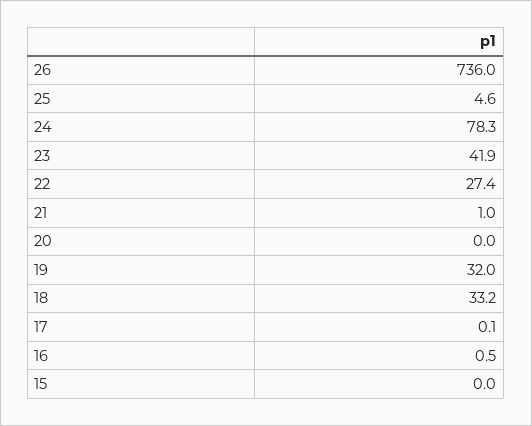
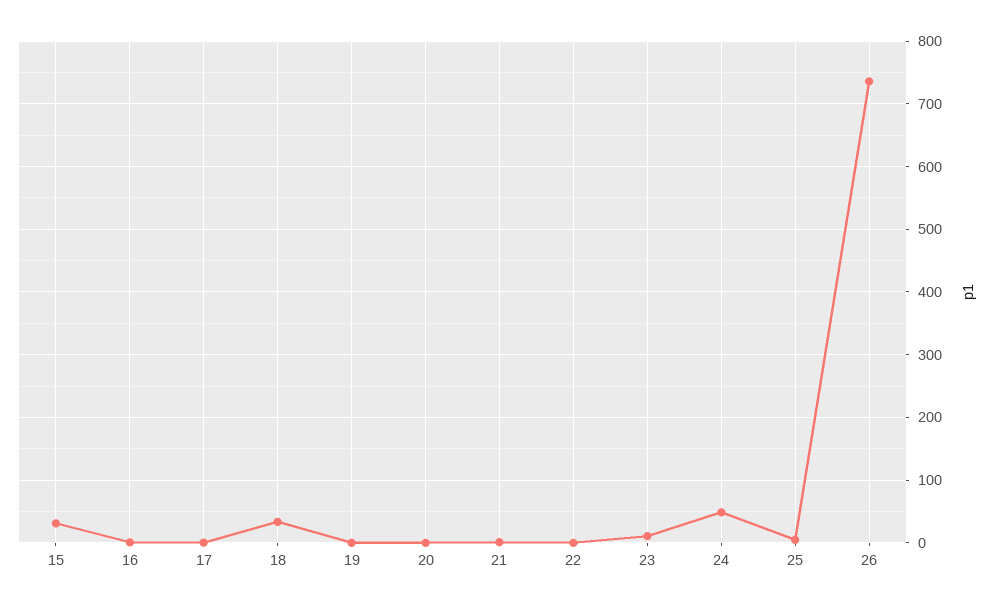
24: 78.3 -> 50
23: 41.9 -> 10
22: 27.4 -> 0
19: 32 -> 0
15: 0 -> 30

